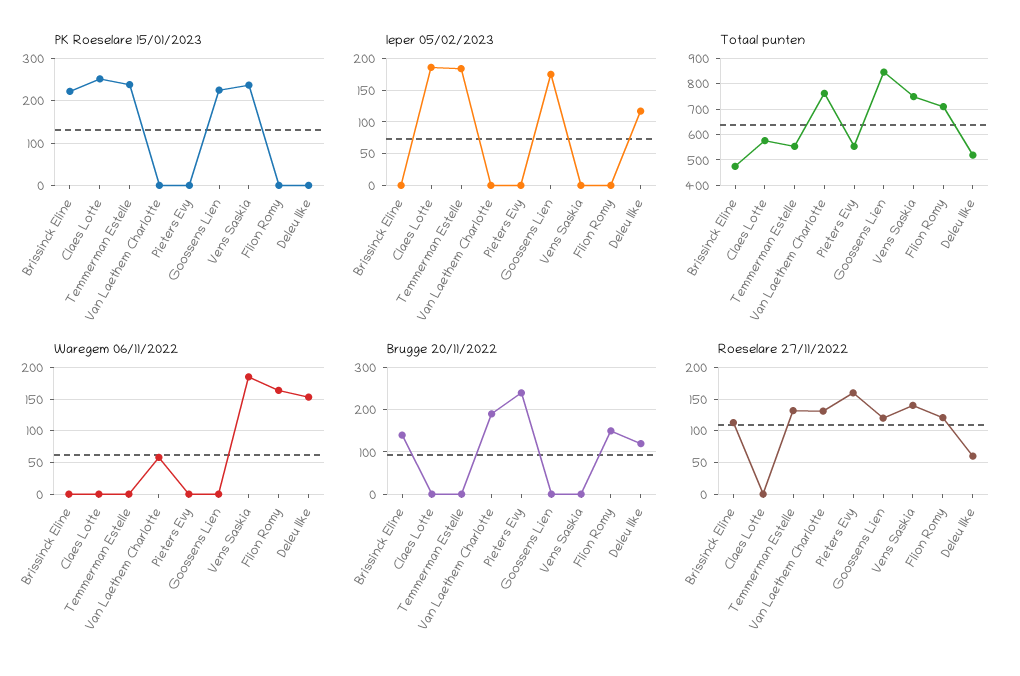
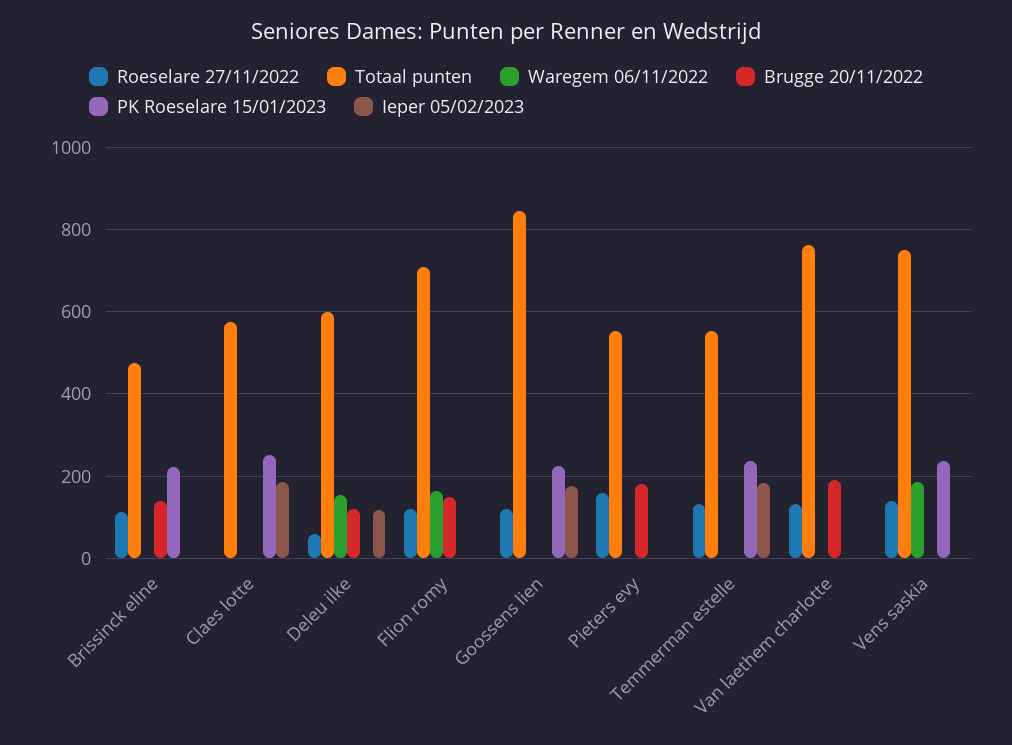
Totaal punten, Deleu Ilke: 525 -> 600
Waregem 06/11/2022, Van Laethem Charlotte: 60 -> 0
Brugge 20/11/2022, Pieters Evy: 240 -> 180

